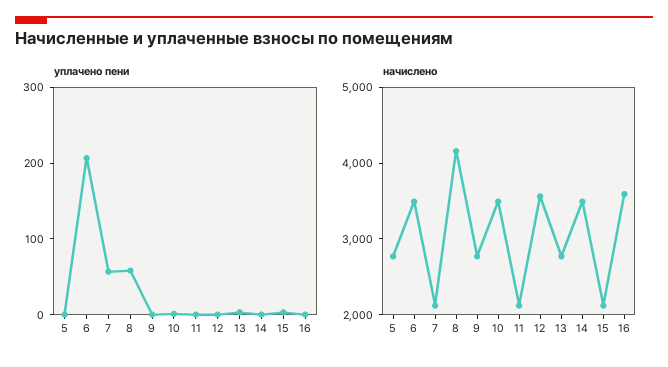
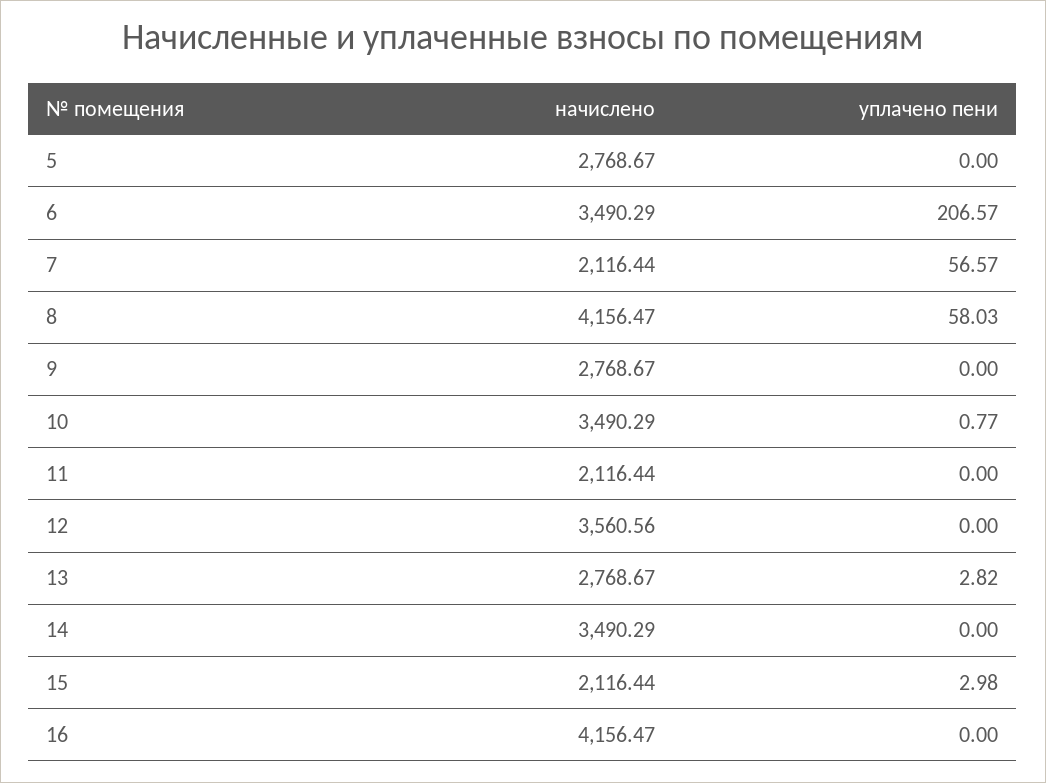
начислено, 16: 3600 -> 4156.47

